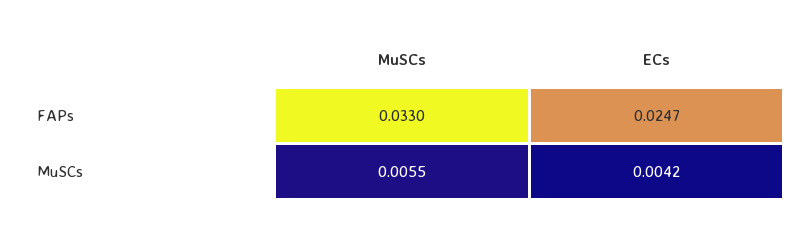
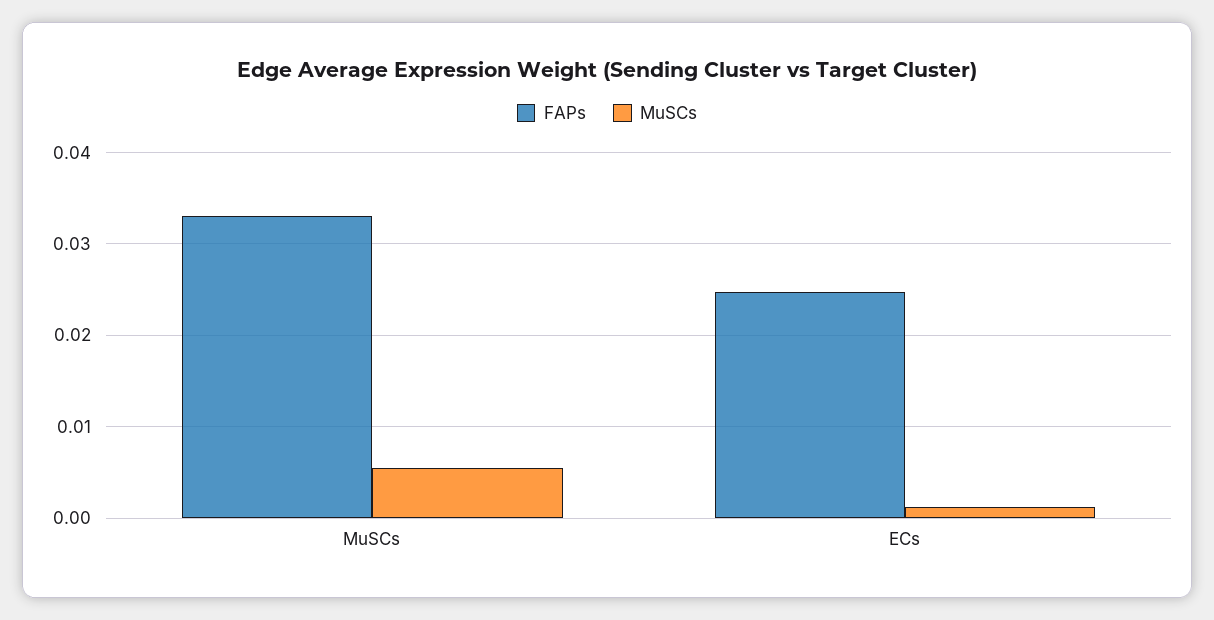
MuSCs, ECs: 0.0042 -> 0.001

